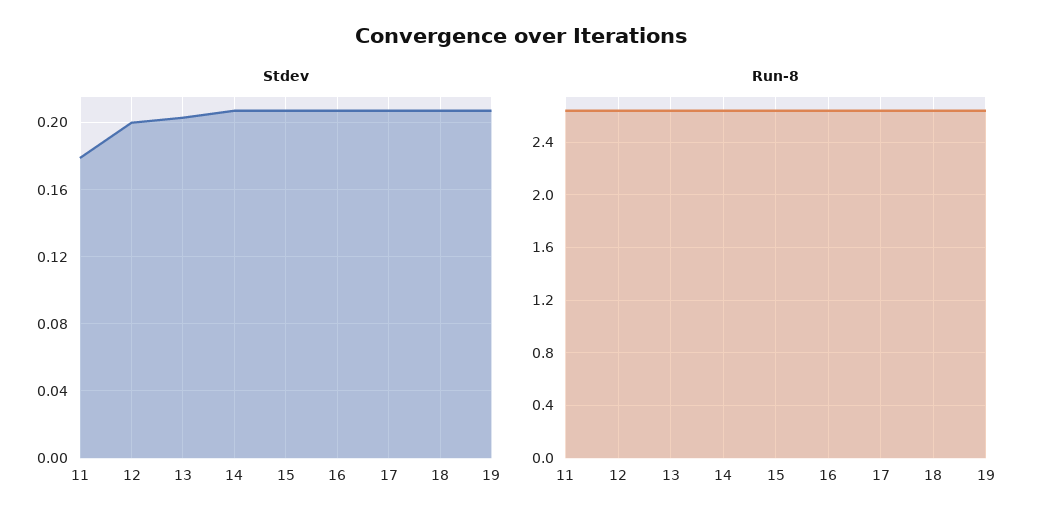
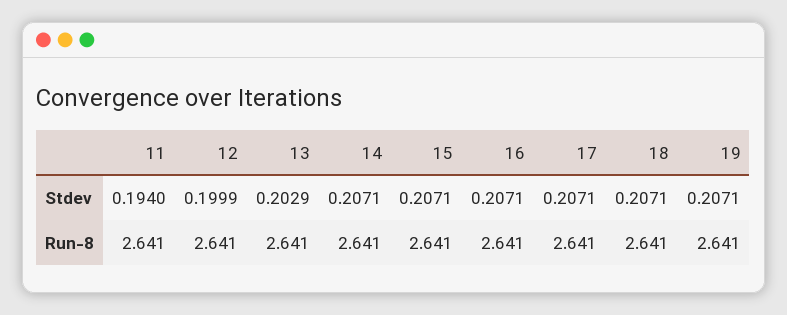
Stdev, 11: 0.18 -> 0.194

